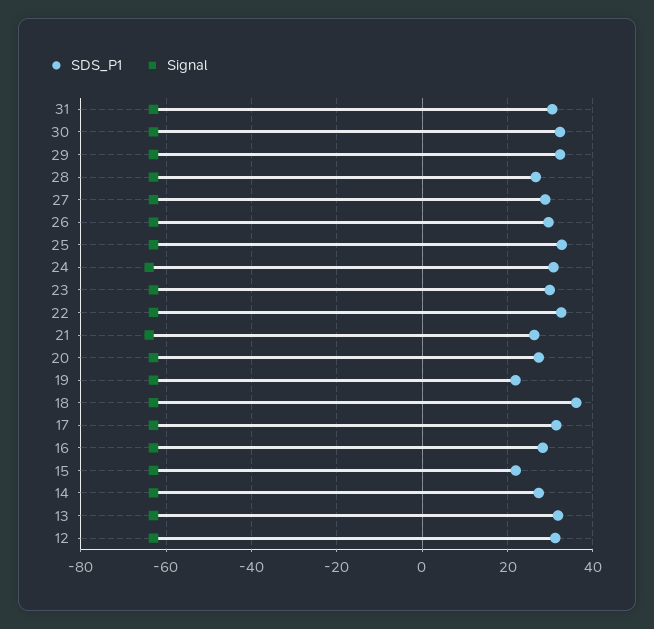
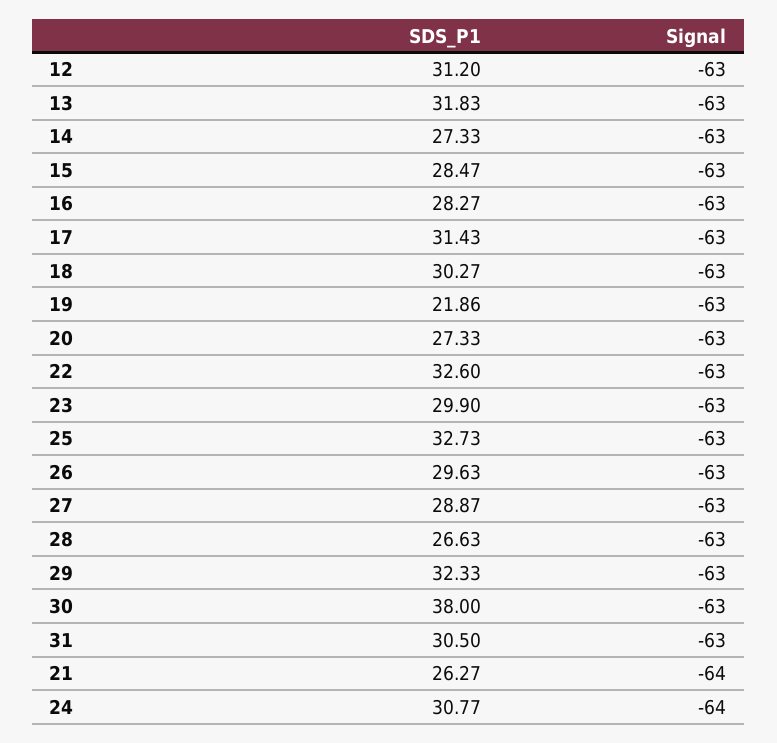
SDS_P1, 30: 32 -> 38
SDS_P1, 18: 36 -> 30.27
SDS_P1, 15: 22 -> 28.47

